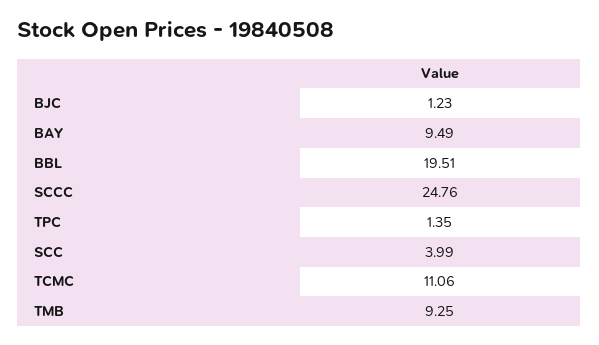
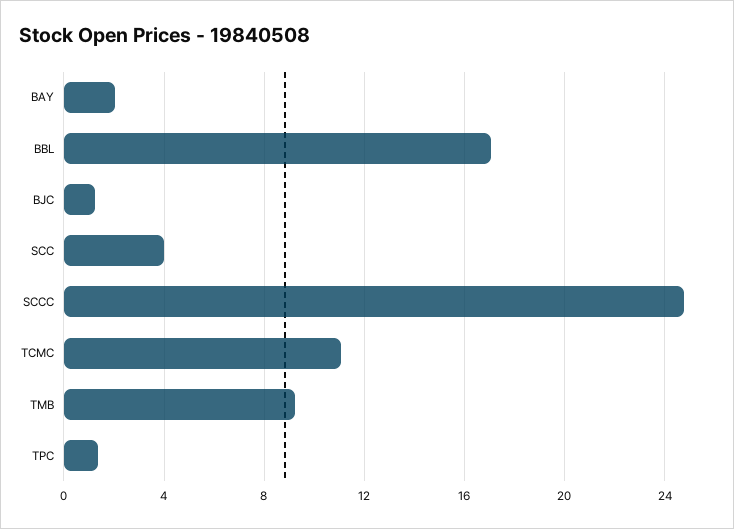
BAY: 9.49 -> 2
BBL: 19.51 -> 17

